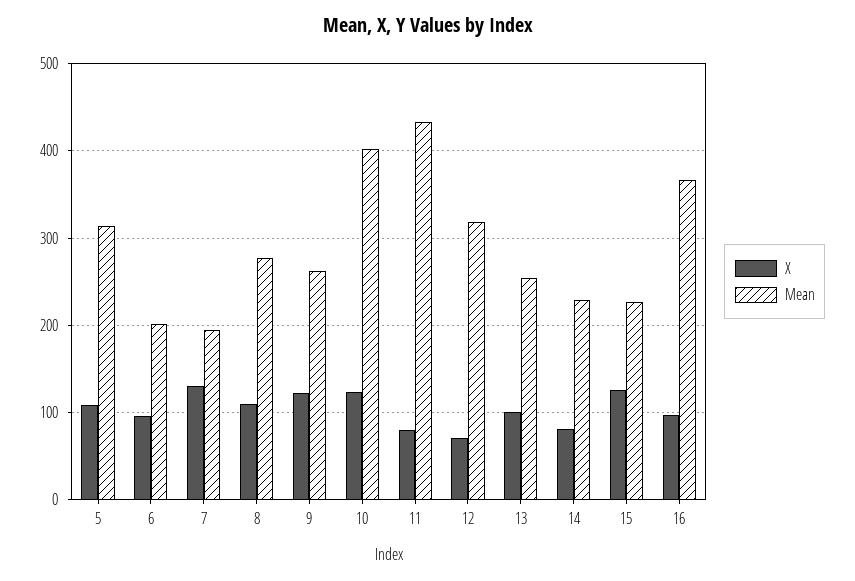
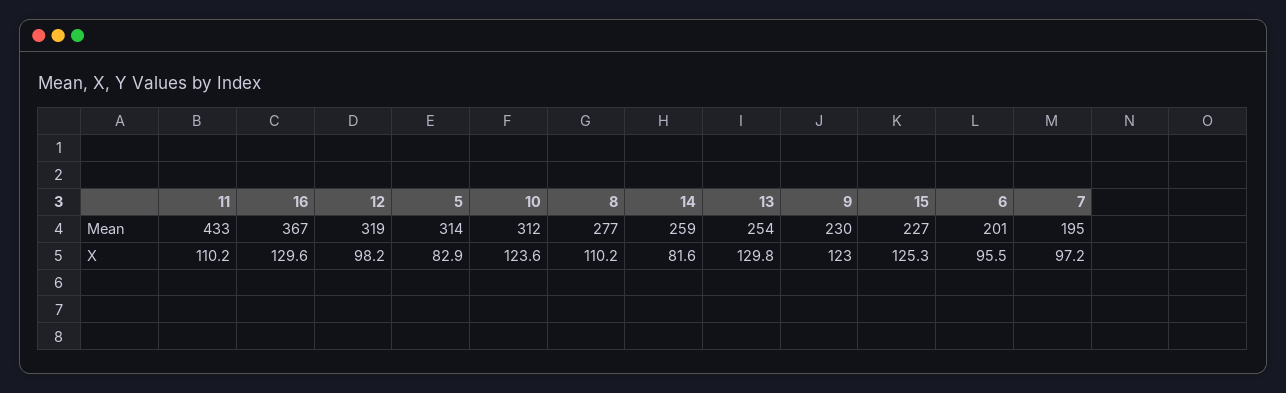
X, 5: 110 -> 82.9
X, 7: 130 -> 97.2
Mean, 9: 260 -> 230
Mean, 10: 400 -> 312
X, 11: 80 -> 110.2
X, 12: 70 -> 98.2
X, 13: 100 -> 129.8
Mean, 14: 230 -> 259
X, 16: 100 -> 129.6

